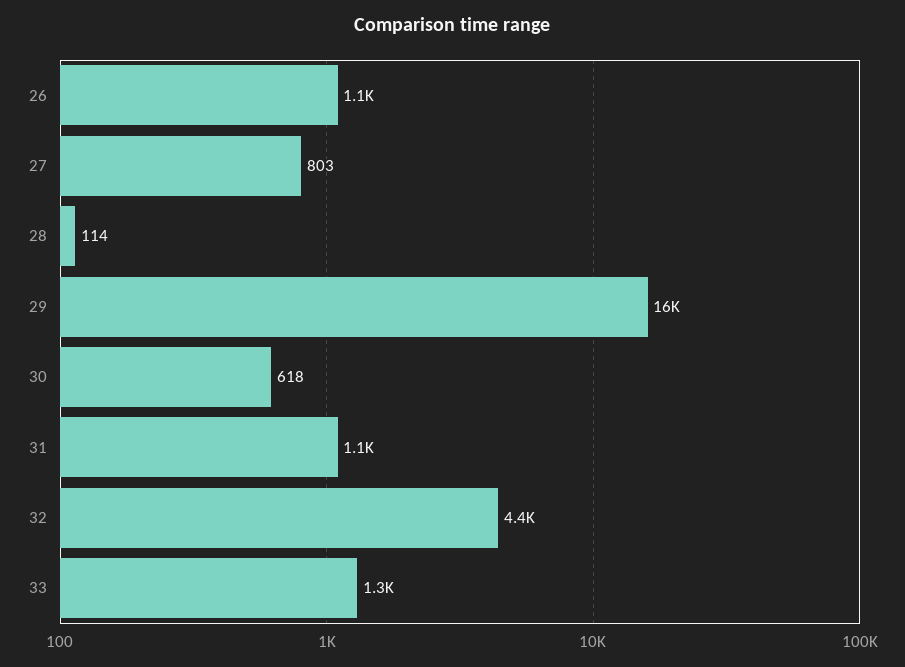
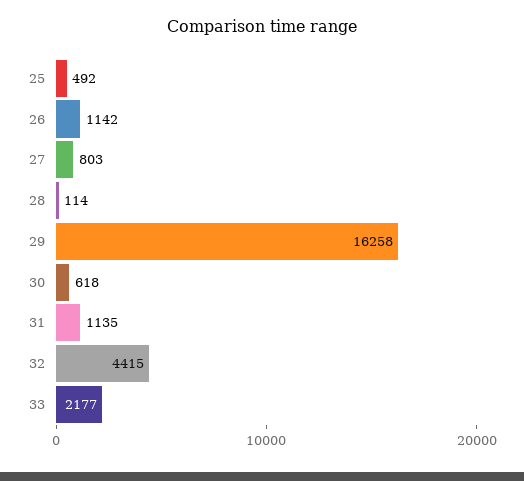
33: 1300 -> 2177
25: none -> 492

